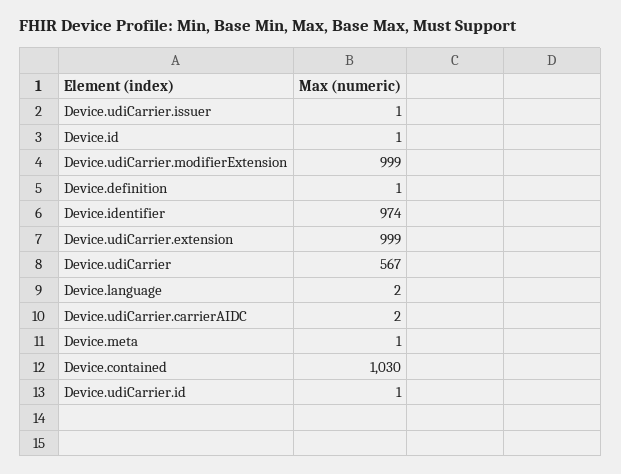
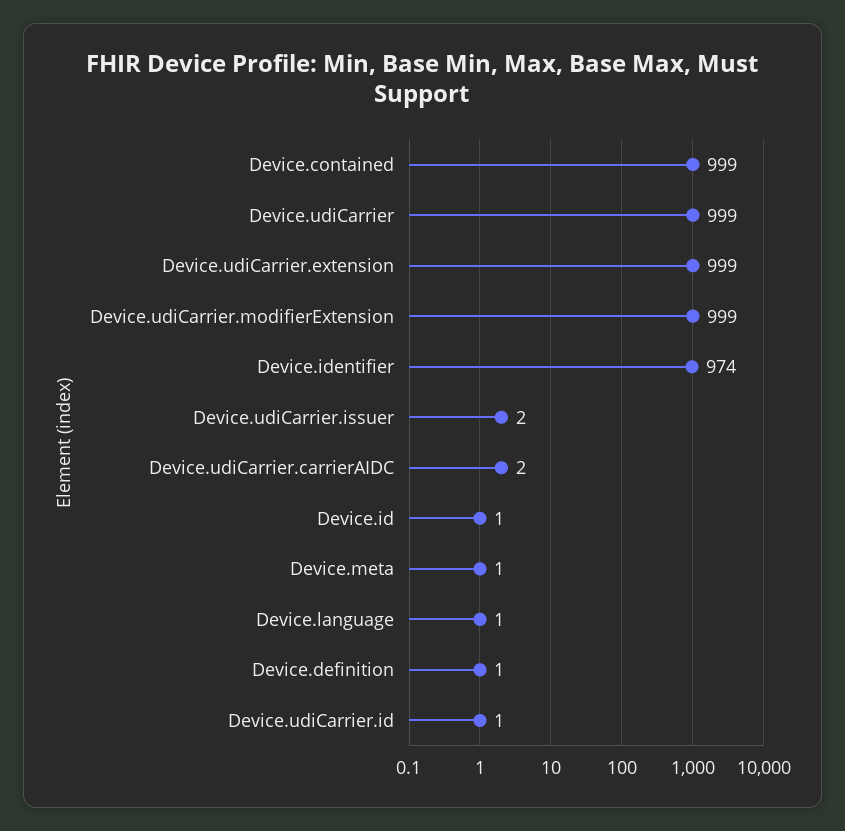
Device.udiCarrier.issuer: 1 -> 2
Device.udiCarrier: 567 -> 999
Device.language: 2 -> 1
Device.contained: 1030 -> 999

